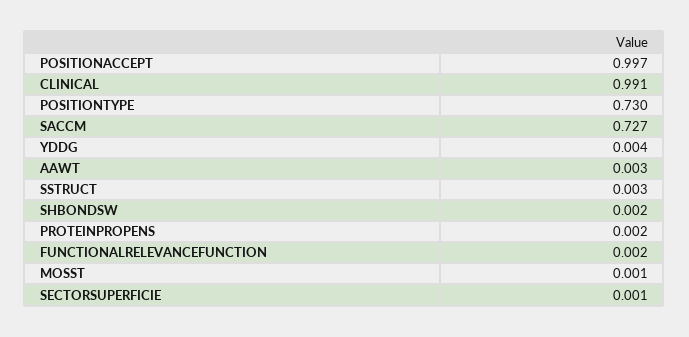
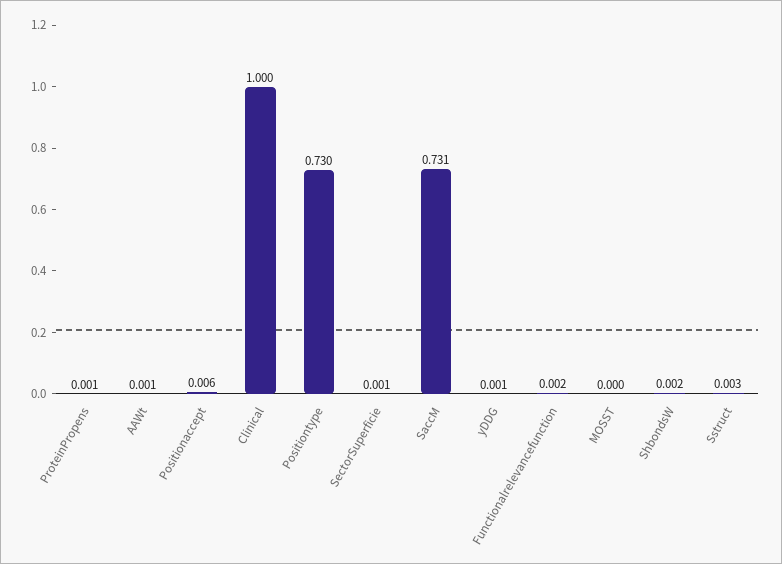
POSITIONACCEPT: 0.997 -> 0.006
CLINICAL: 0.991 -> 1
SACCM: 0.727 -> 0.731
YDDG: 0.004 -> 0.001
AAWT: 0.003 -> 0.001
PROTEINPROPENS: 0.002 -> 0.001
MOSST: 0.001 -> 0

